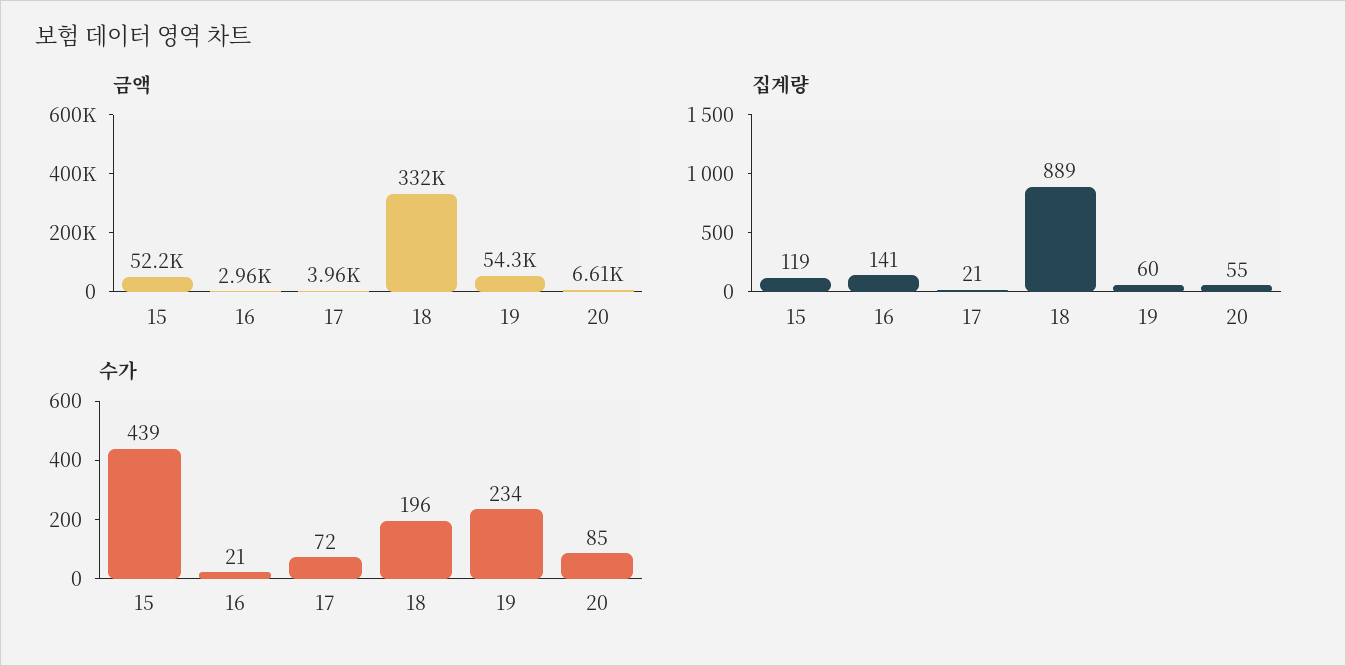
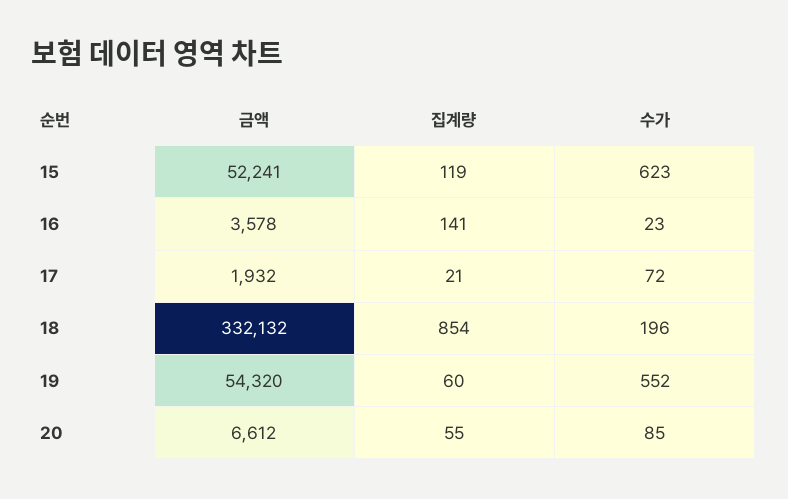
금액, 16: 2960 -> 3578
금액, 17: 3960 -> 1932
집계량, 18: 889 -> 854
수가, 15: 439 -> 623
수가, 16: 21 -> 23
수가, 19: 234 -> 552

